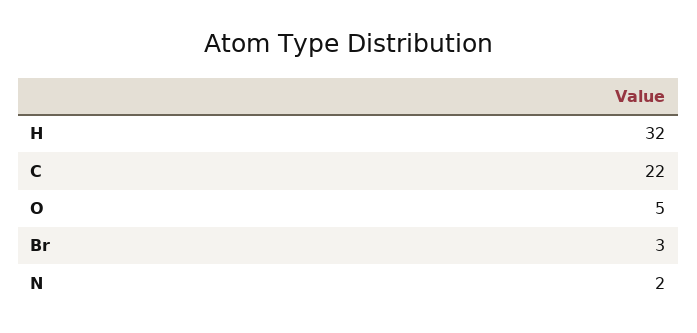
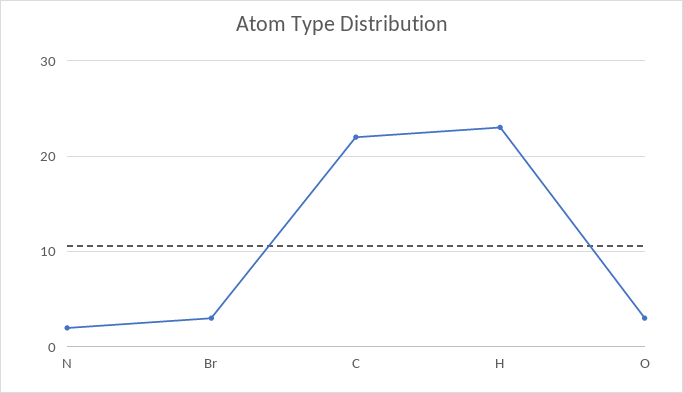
H: 32 -> 23
O: 5 -> 3

